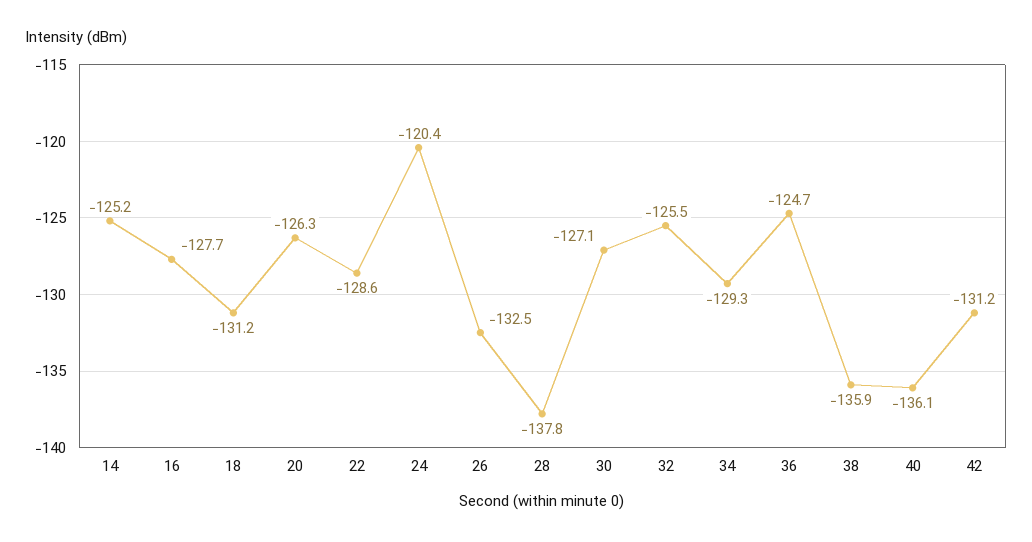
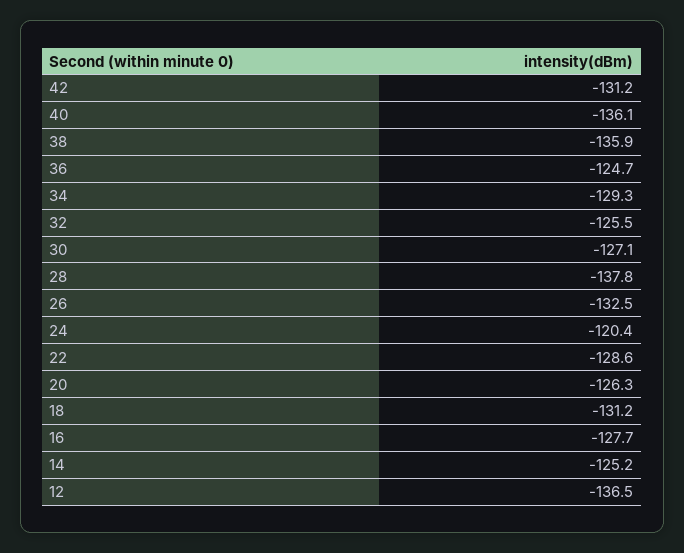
12: none -> -136.5

